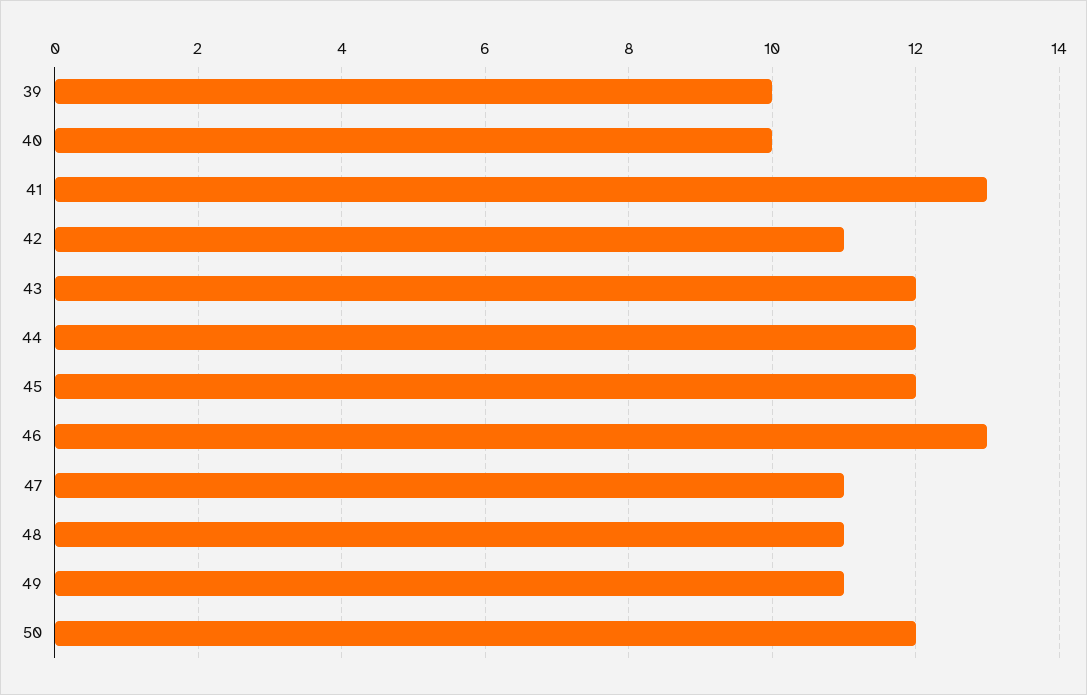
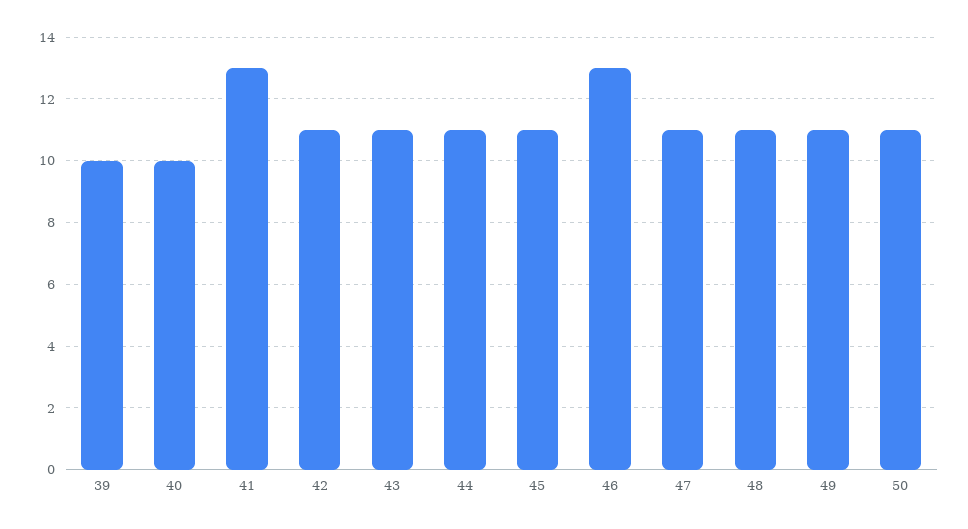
43: 12 -> 11
44: 12 -> 11
45: 12 -> 11
50: 12 -> 11

